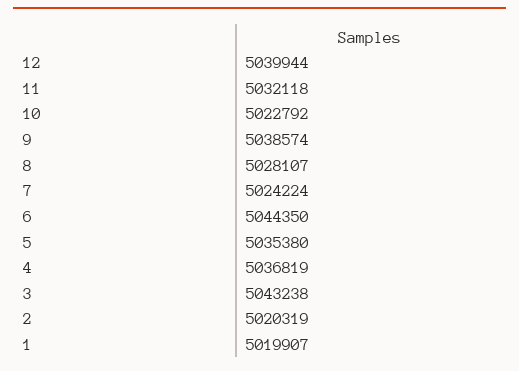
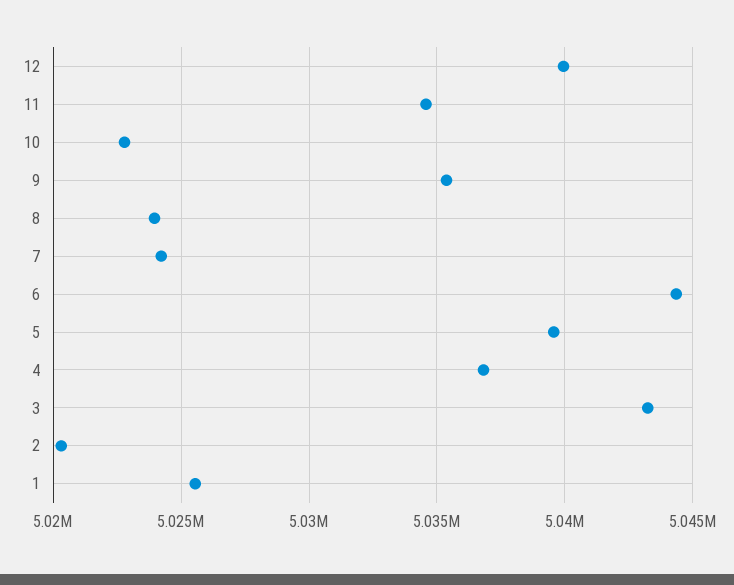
11: 5032118 -> 5034500
9: 5038574 -> 5035500
8: 5028107 -> 5024000
5: 5035380 -> 5039500
1: 5019907 -> 5025500

